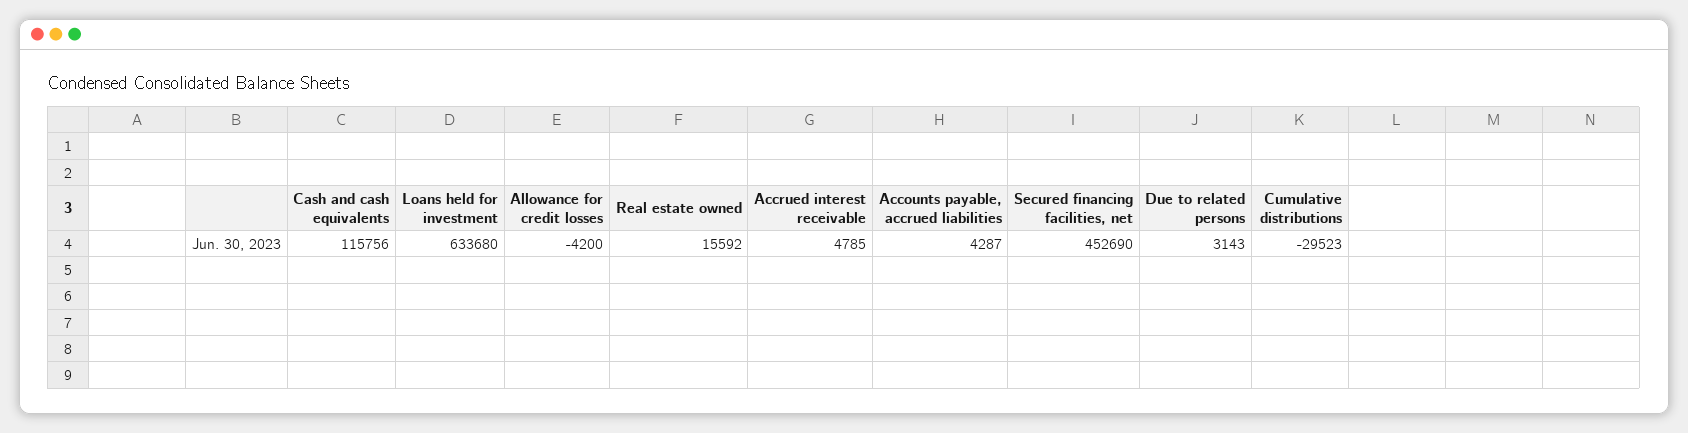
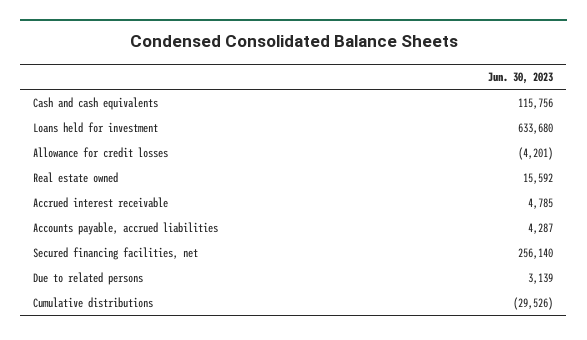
Allowance for credit losses: -4200 -> -4201
Secured financing facilities, net: 452690 -> 256140
Due to related persons: 3143 -> 3139
Cumulative distributions: -29523 -> -29526

